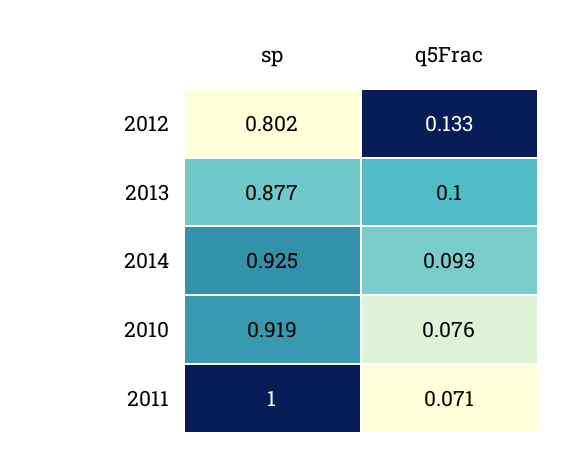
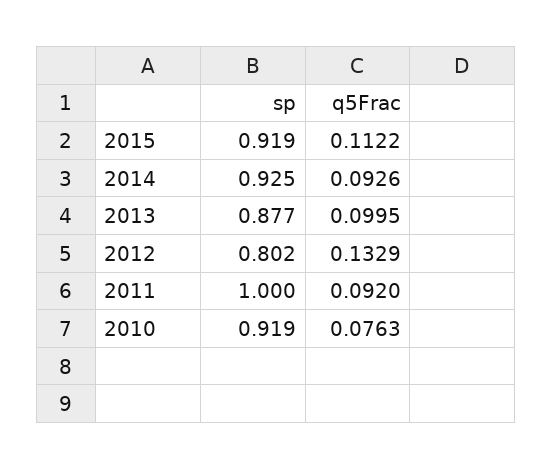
q5Frac, 2011: 0.071 -> 0.092
sp, 2015: none -> 0.919
q5Frac, 2015: none -> 0.1122

